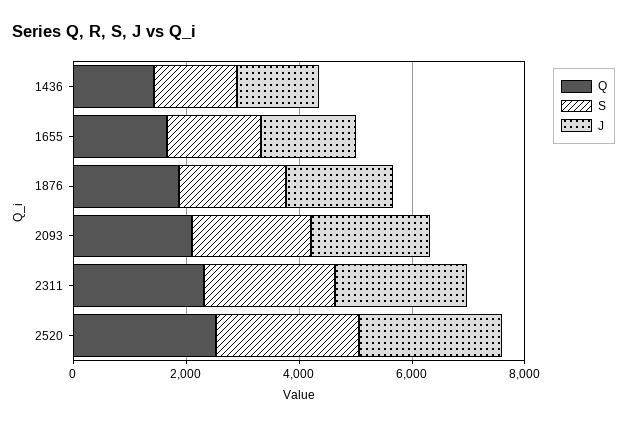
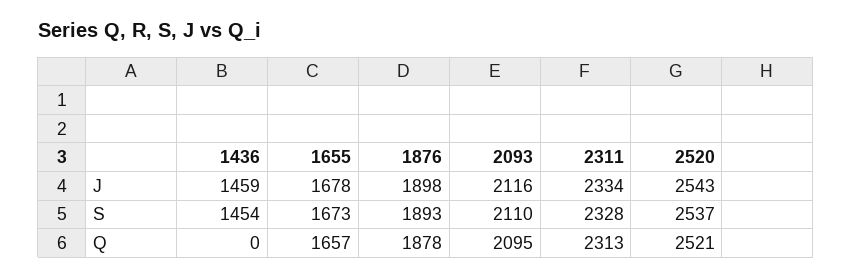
Q, 1436: 1500 -> 0

